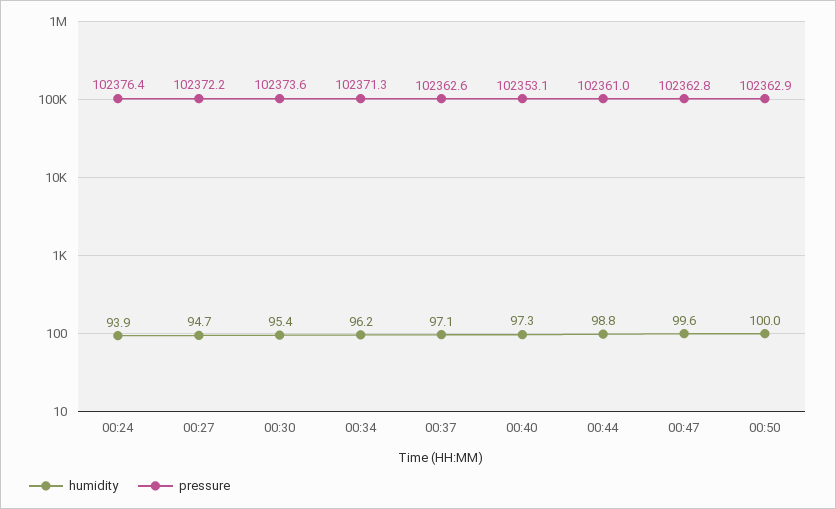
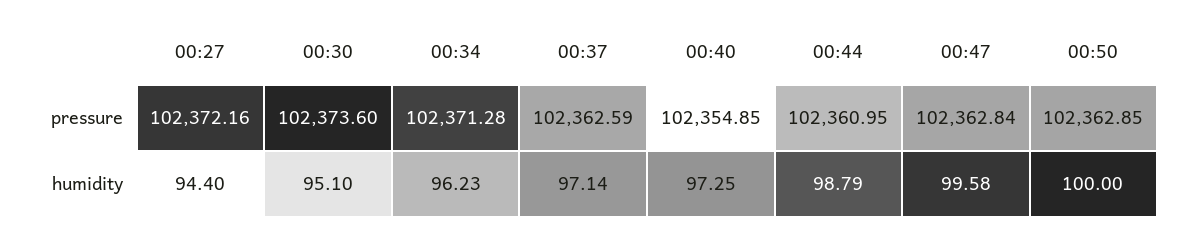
humidity, 00:24: 93.9 -> none
pressure, 00:24: 102376.4 -> none
humidity, 00:27: 94.7 -> 94.4
humidity, 00:30: 95.4 -> 95.1
pressure, 00:40: 102353.1 -> 102354.85

